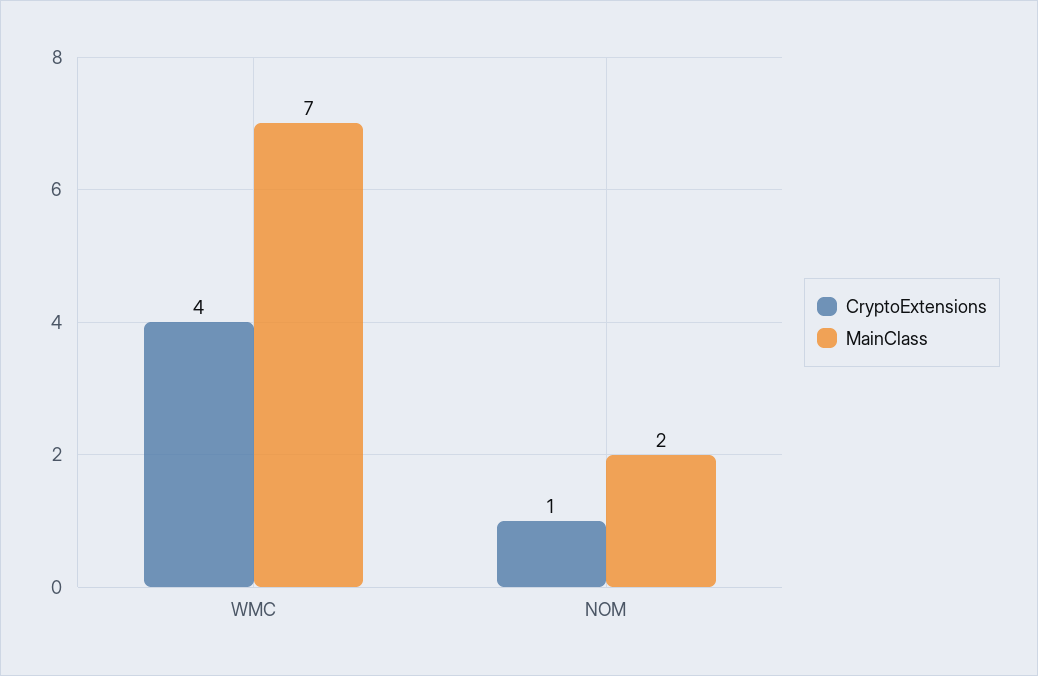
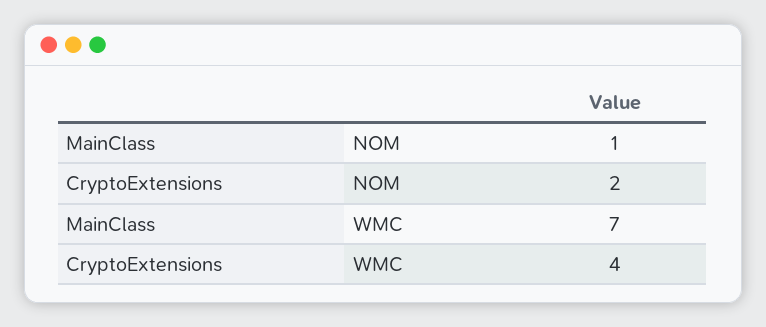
CryptoExtensions, NOM: 1 -> 2
MainClass, NOM: 2 -> 1

